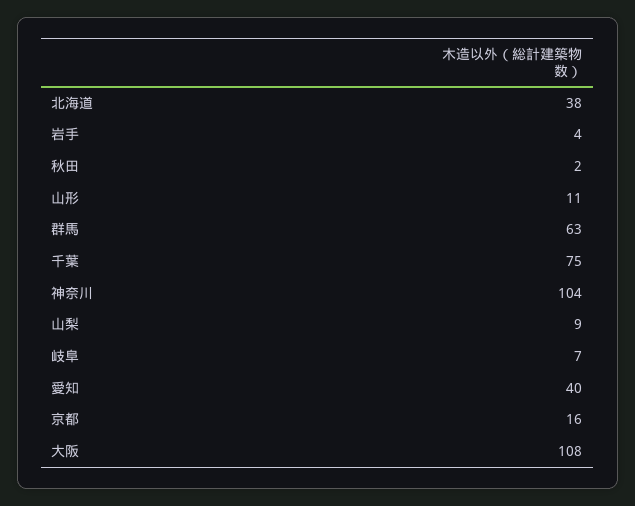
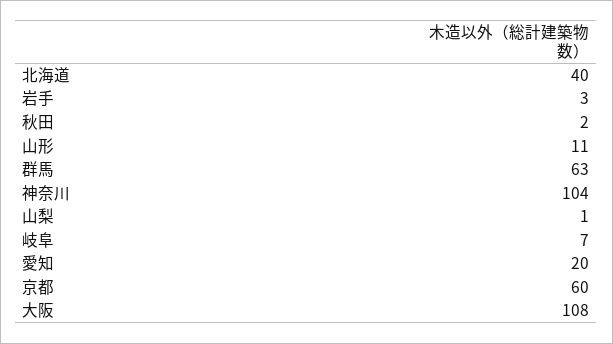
北海道: 38 -> 40
岩手: 4 -> 3
千葉: 75 -> none
山梨: 9 -> 1
愛知: 40 -> 20
京都: 16 -> 60

